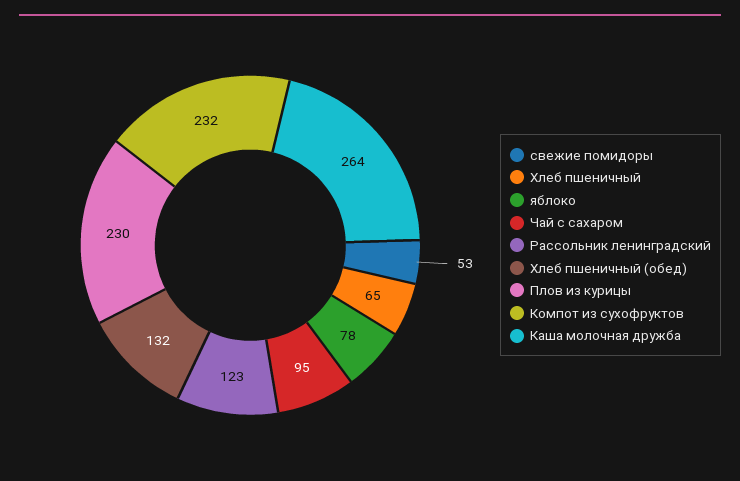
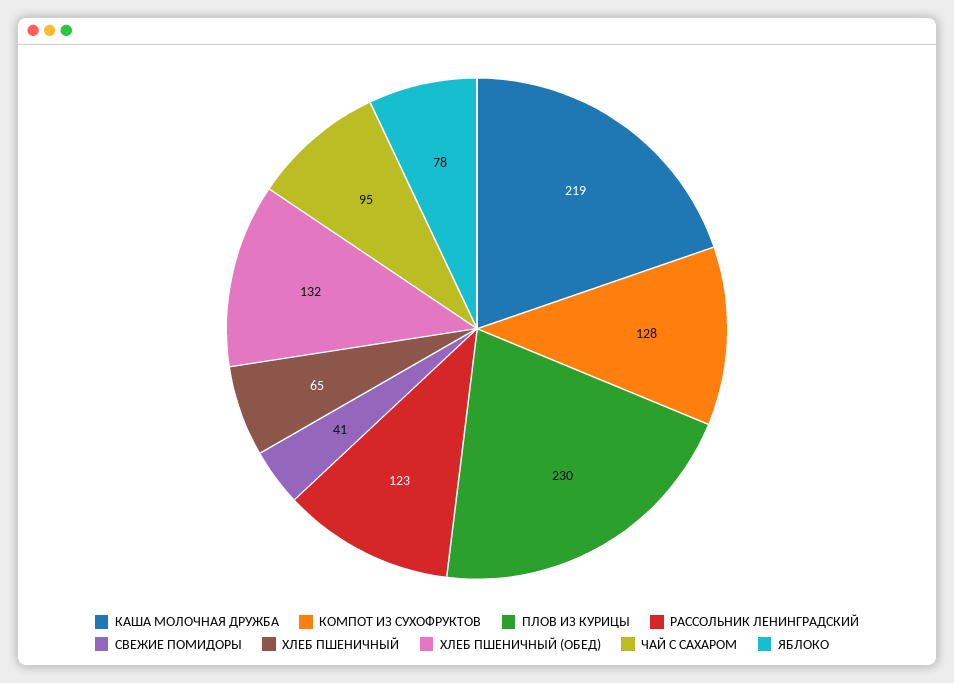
свежие помидоры: 53 -> 41
Компот из сухофруктов: 232 -> 128
Каша молочная дружба: 264 -> 219

